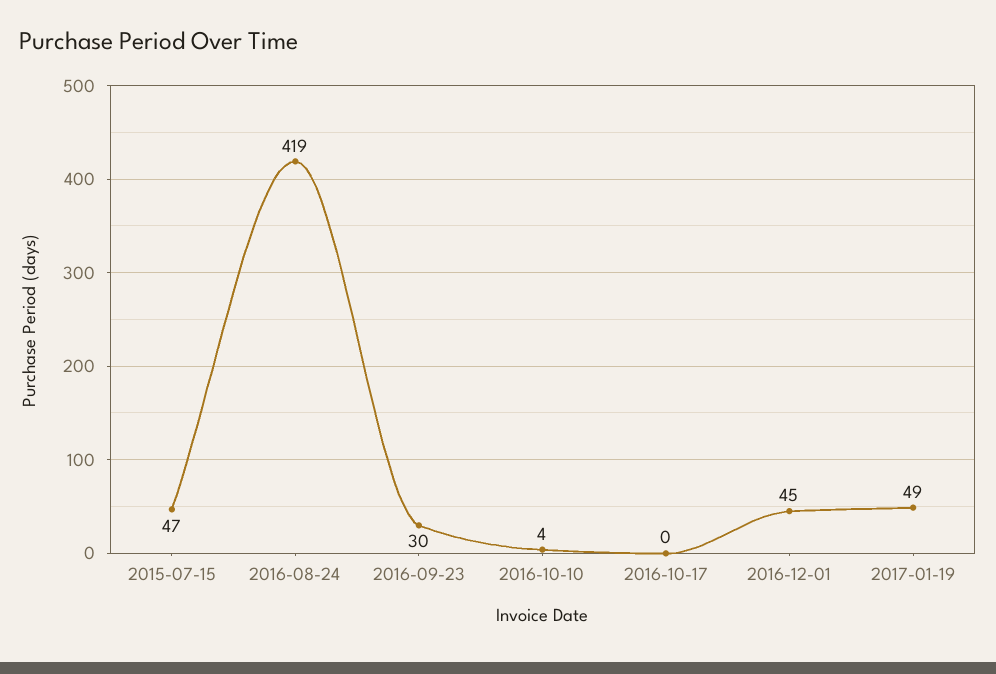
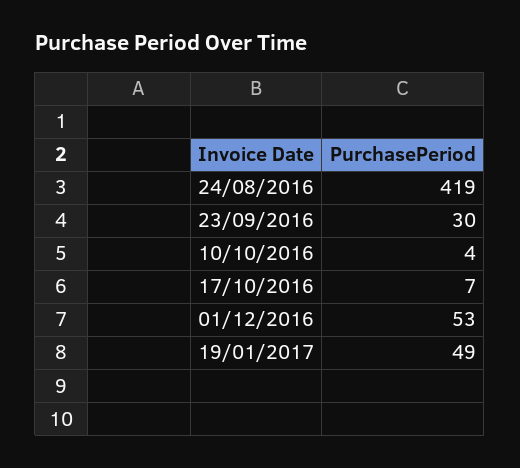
2015-07-15: 47 -> none
2016-10-17: 0 -> 7
2016-12-01: 45 -> 53

